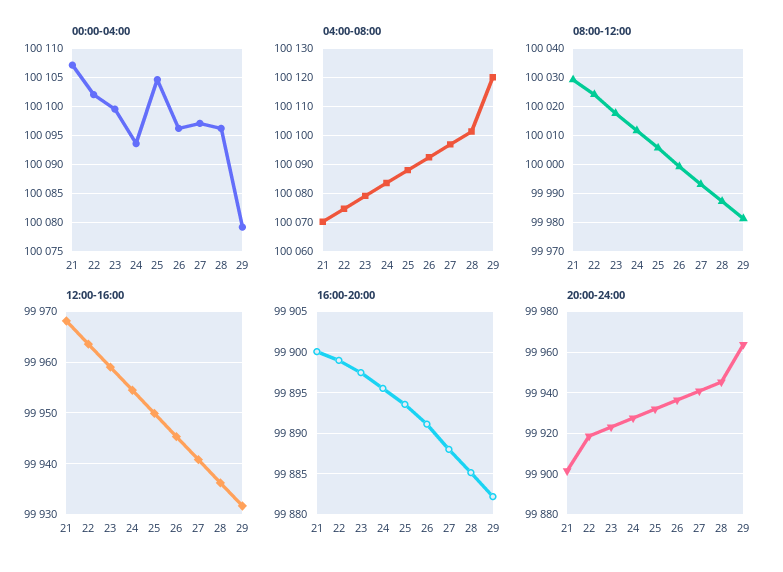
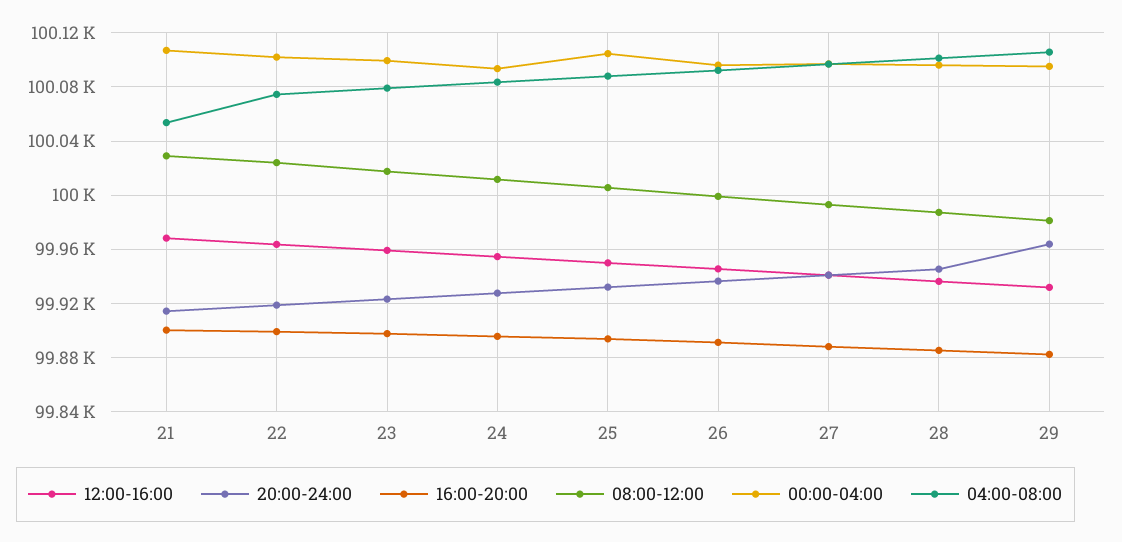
00:00-04:00, 29: 100080 -> 100095
04:00-08:00, 21: 100070 -> 100055
04:00-08:00, 29: 100120 -> 100105
20:00-24:00, 21: 99900 -> 99915

